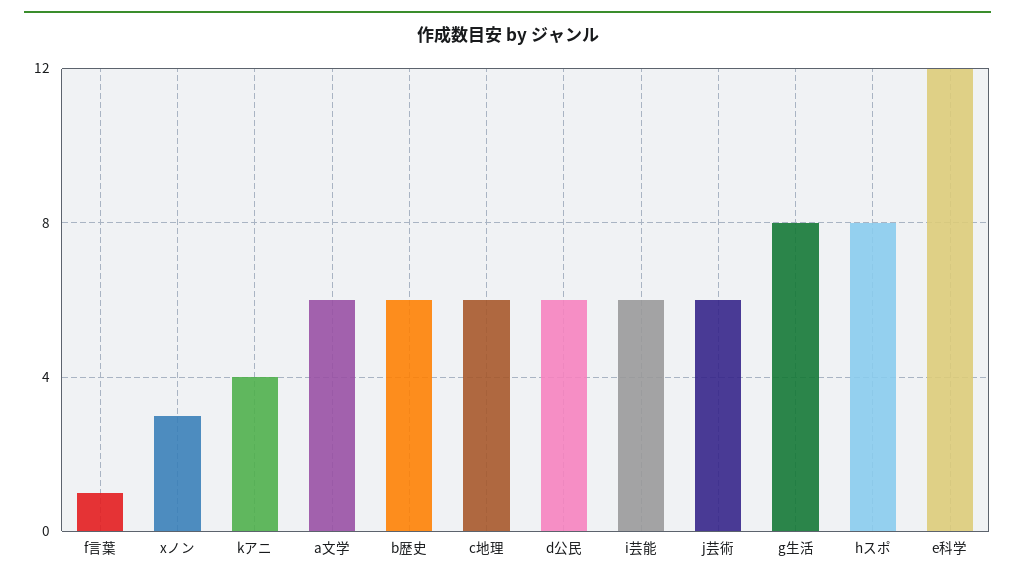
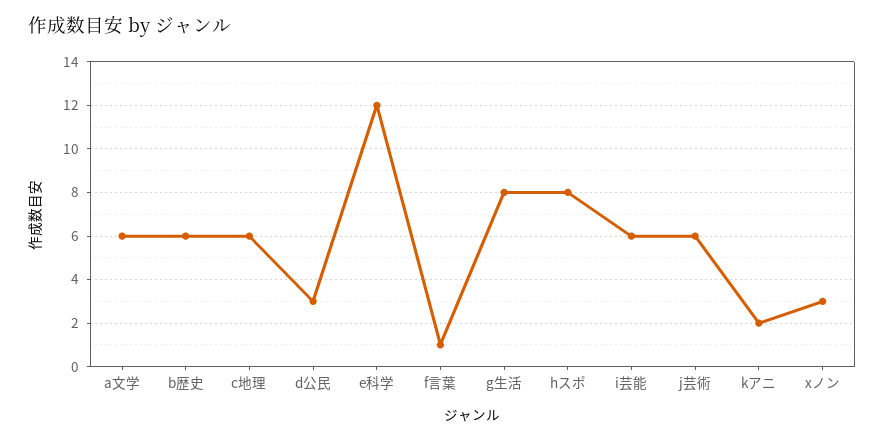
kアニ: 4 -> 2
d公民: 6 -> 3

